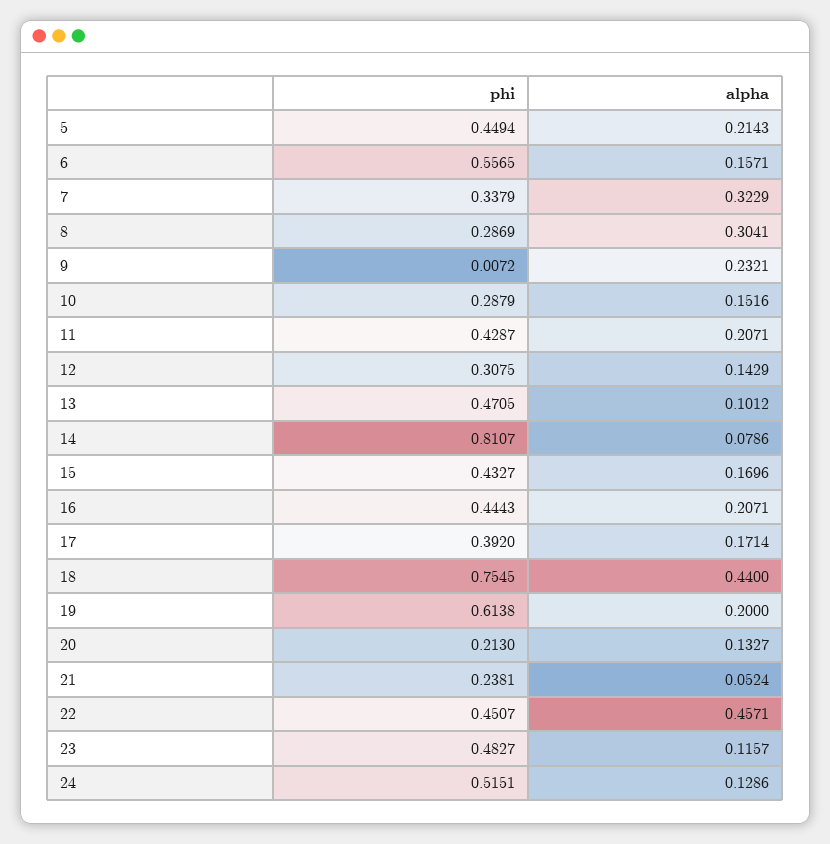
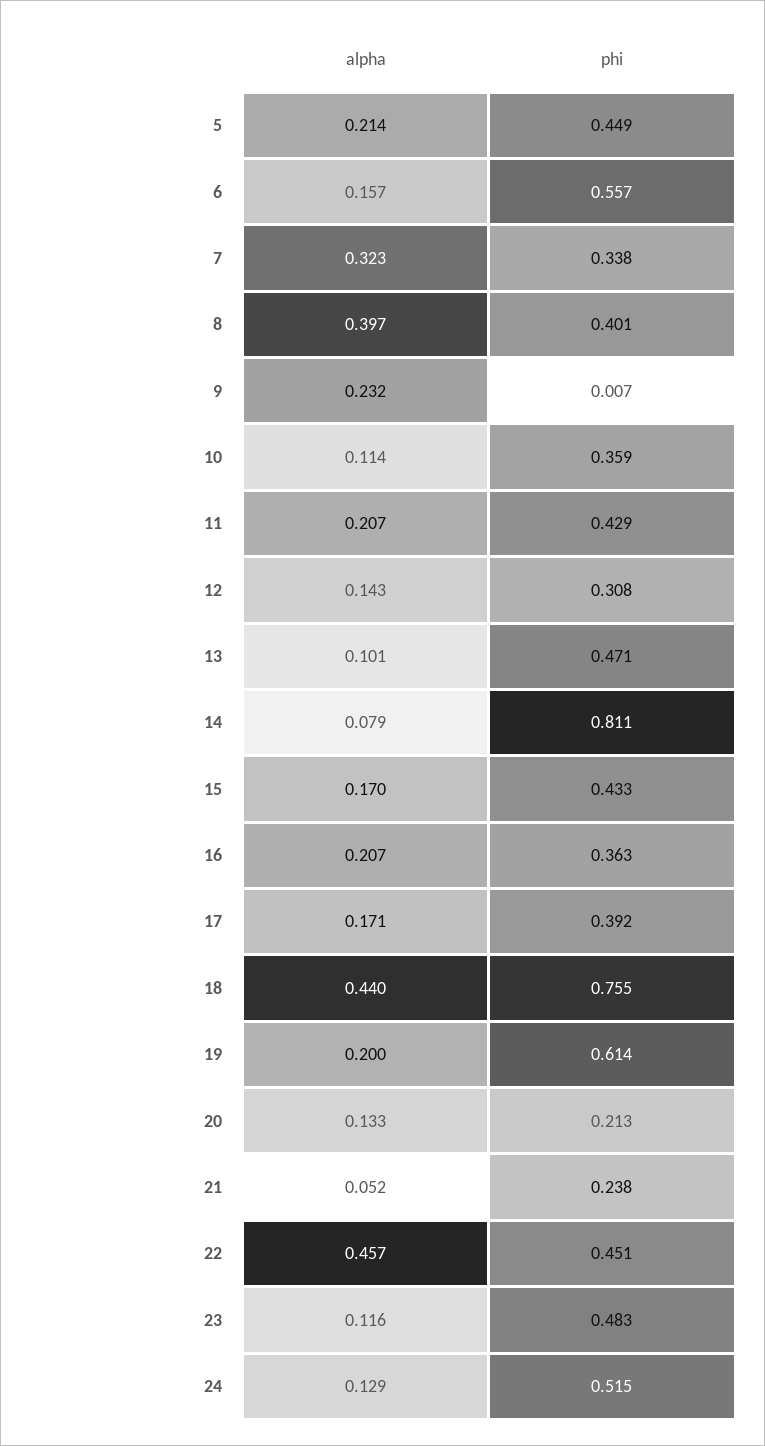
phi, 8: 0.2869 -> 0.401
alpha, 8: 0.3041 -> 0.397
phi, 10: 0.2879 -> 0.359
alpha, 10: 0.1516 -> 0.114
phi, 16: 0.4443 -> 0.363

